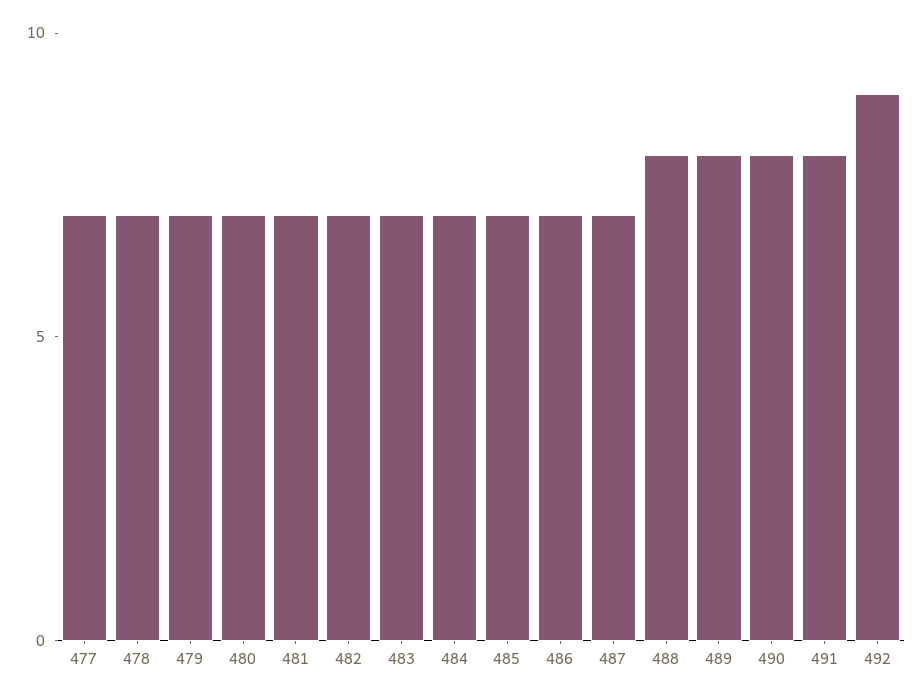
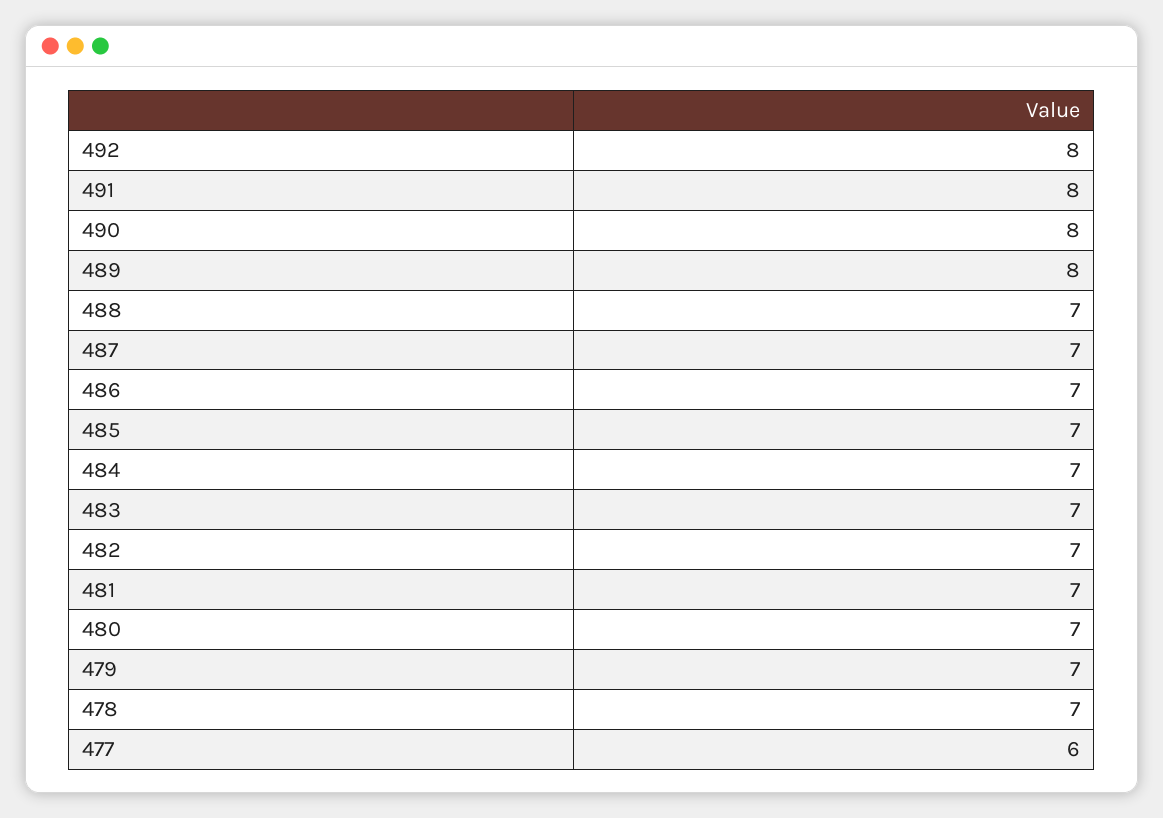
477: 7 -> 6
488: 8 -> 7
492: 9 -> 8

